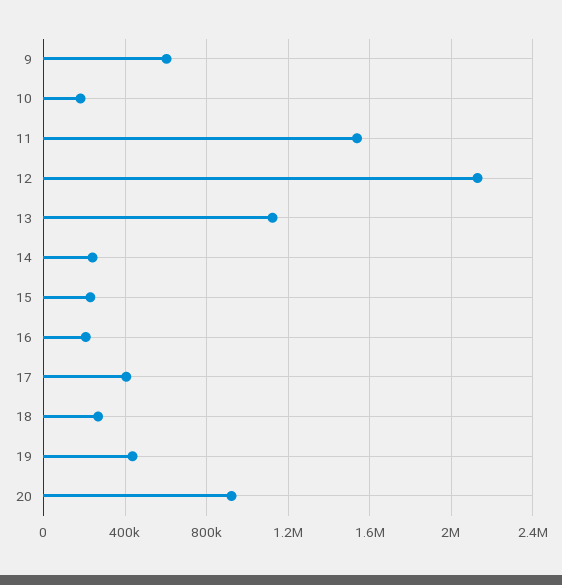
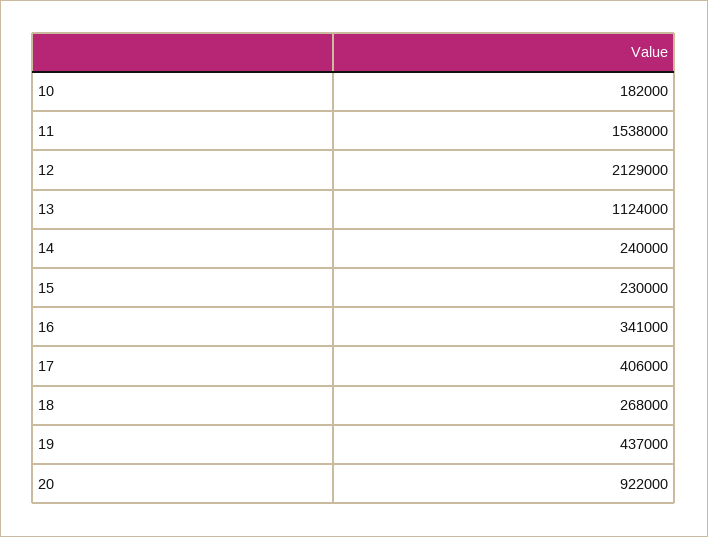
9: 600000 -> none
16: 200000 -> 341000

